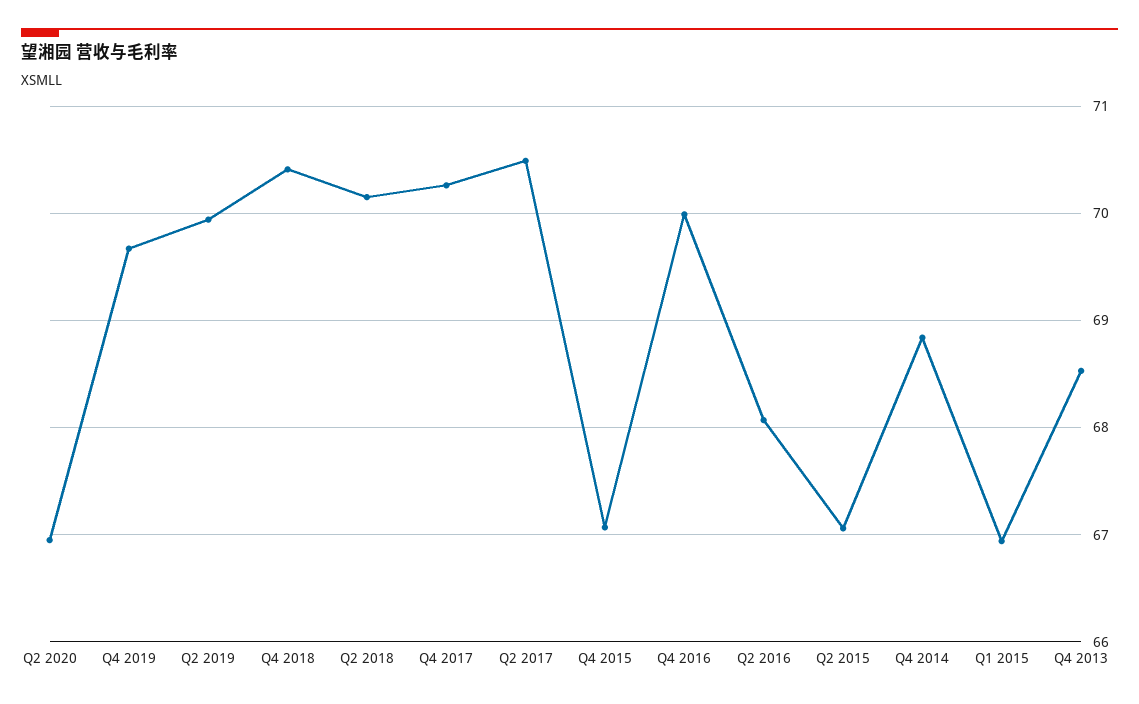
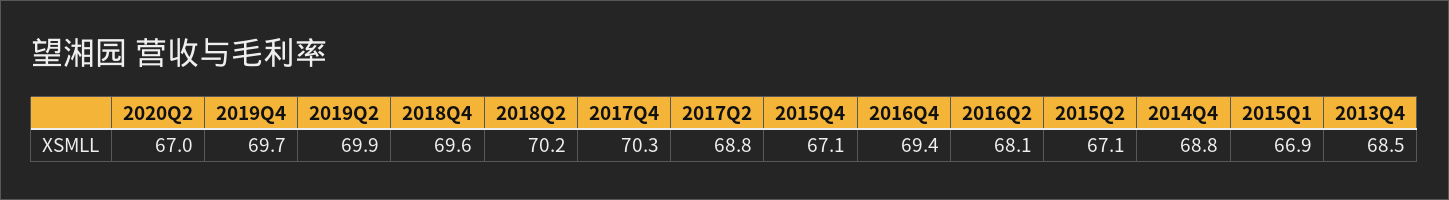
Q4 2018: 70.4 -> 69.6
Q2 2017: 70.5 -> 68.8
Q4 2016: 70 -> 69.4

